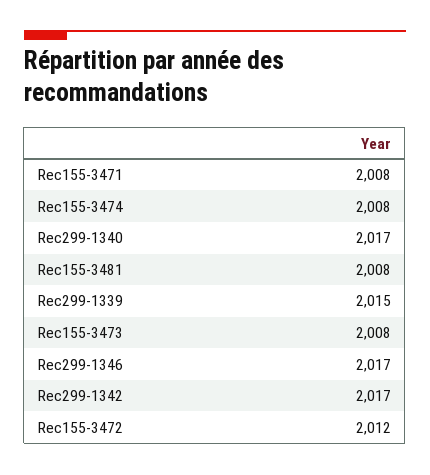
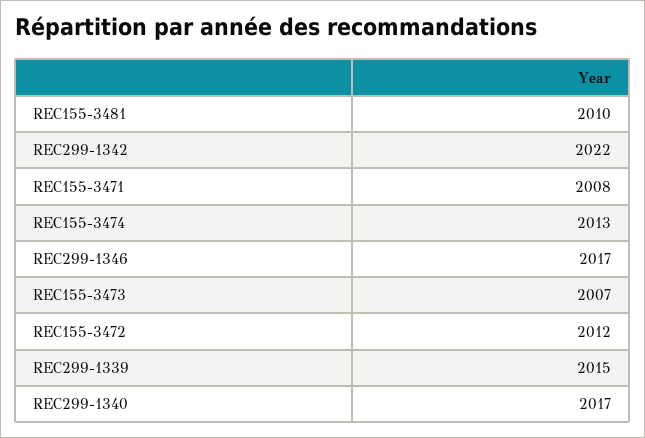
Rec155-3474: 2008 -> 2013
Rec155-3481: 2008 -> 2010
Rec155-3473: 2008 -> 2007
Rec299-1342: 2017 -> 2022

